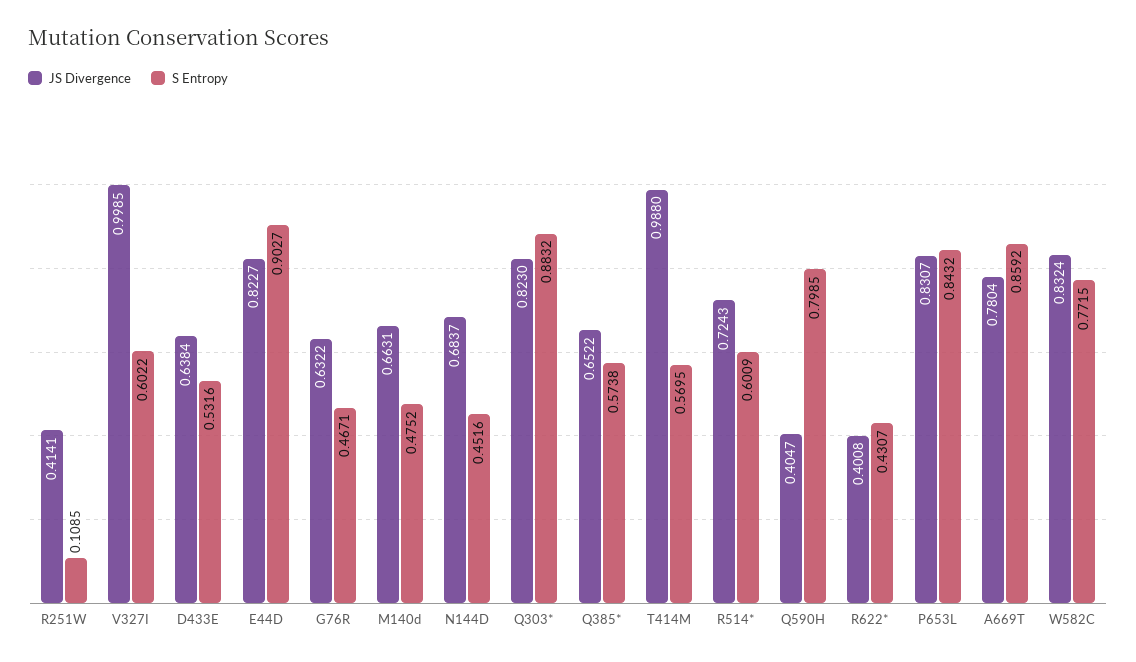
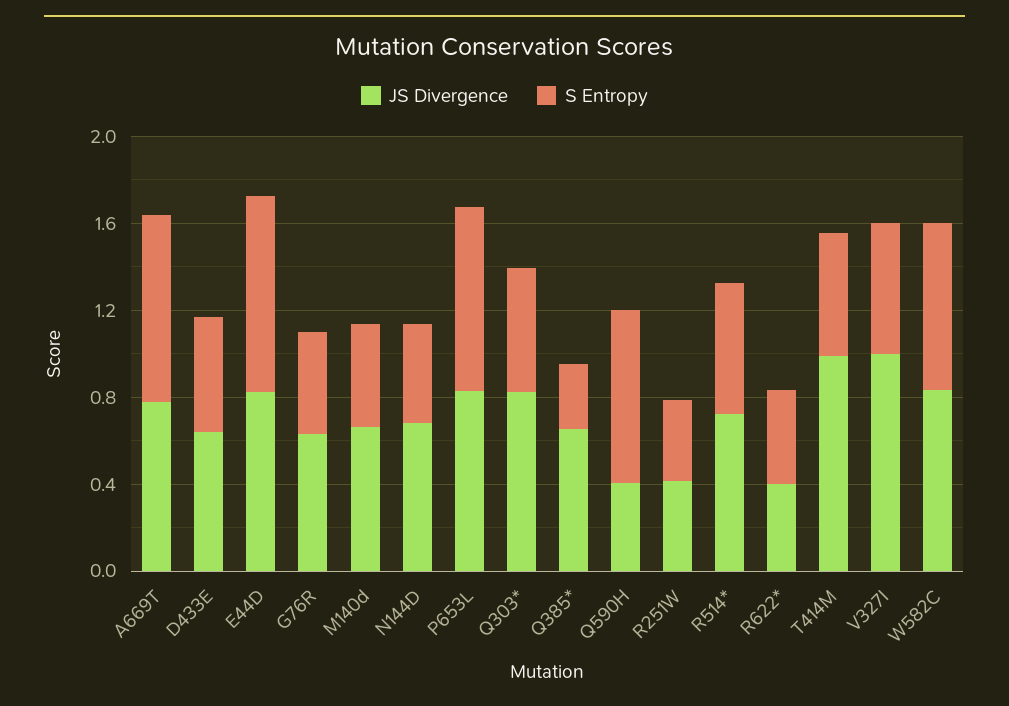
S Entropy, R251W: 0.1085 -> 0.4
S Entropy, Q303*: 0.8832 -> 0.6
S Entropy, Q385*: 0.5738 -> 0.3

